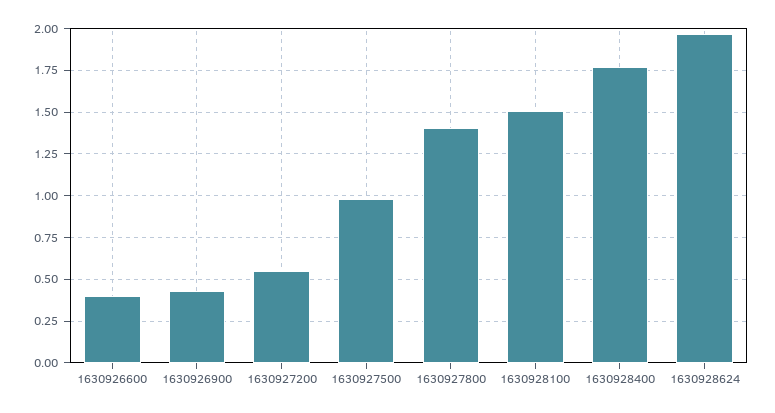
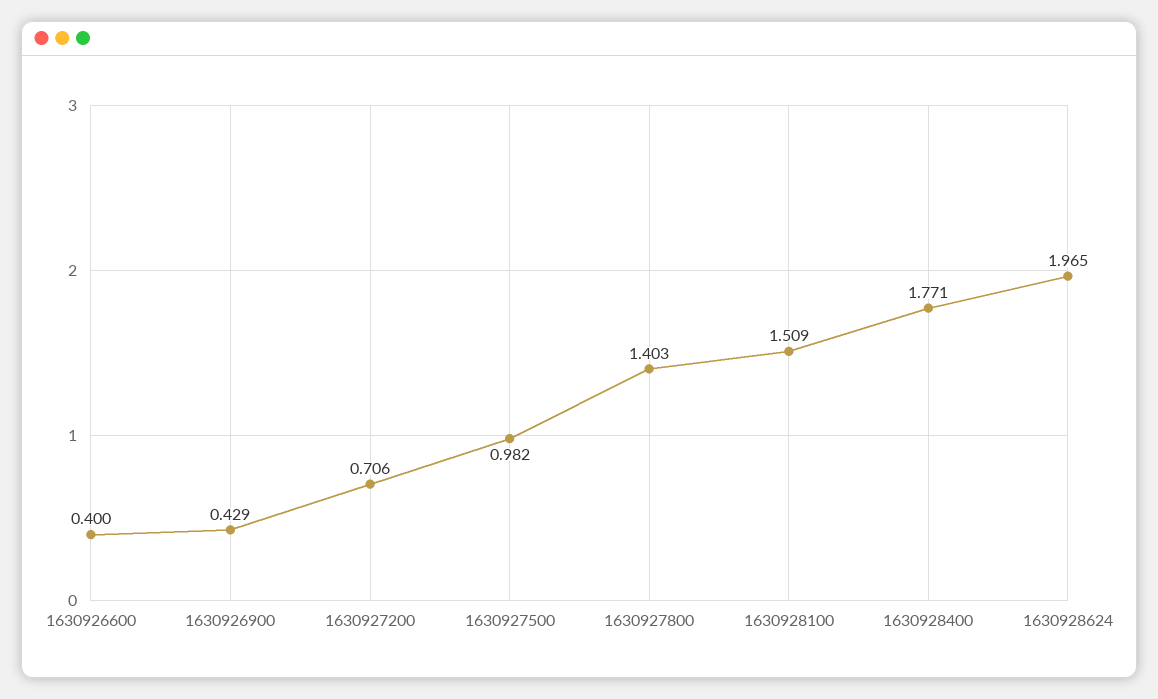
1630927200: 0.55 -> 0.706

